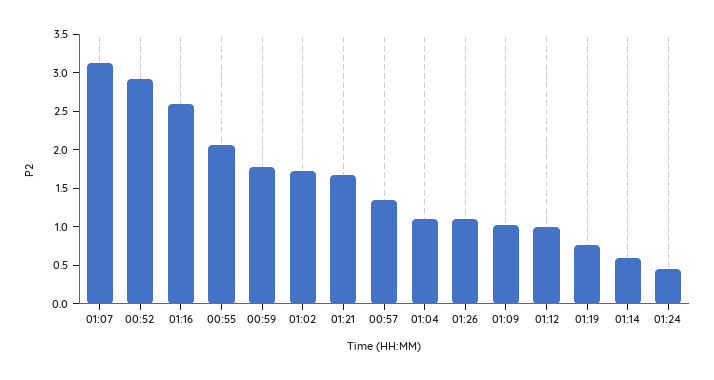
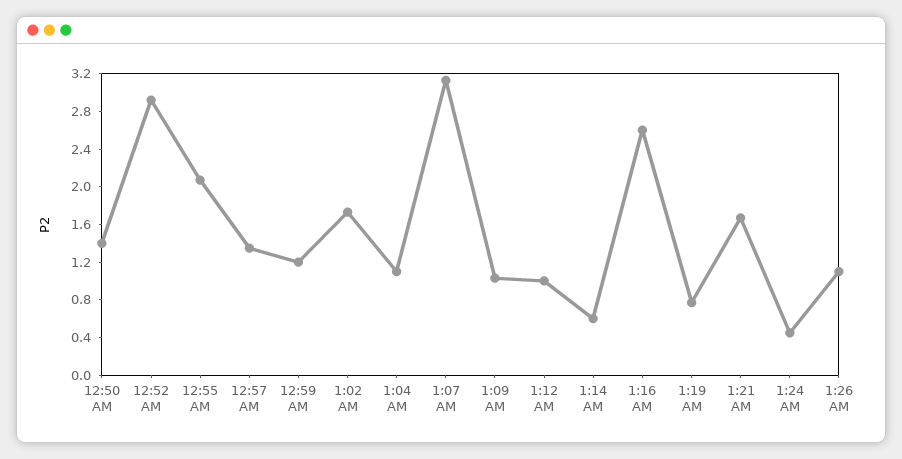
00:59: 1.75 -> 1.2
12:50 AM: none -> 1.4

